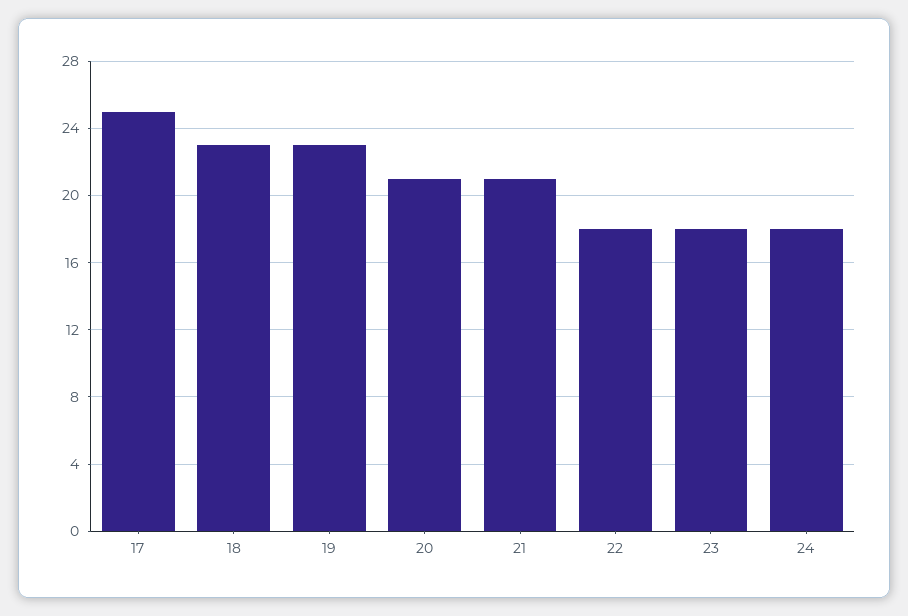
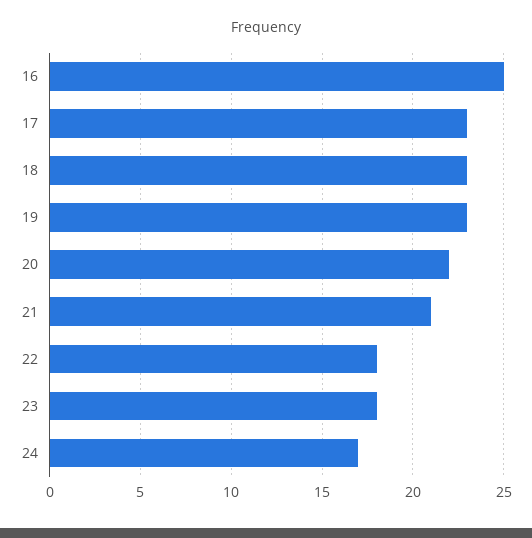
17: 25 -> 23
20: 21 -> 22
24: 18 -> 17
16: none -> 25

